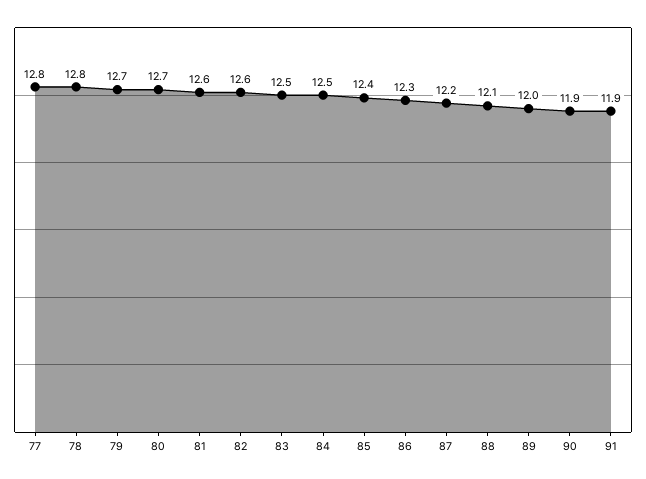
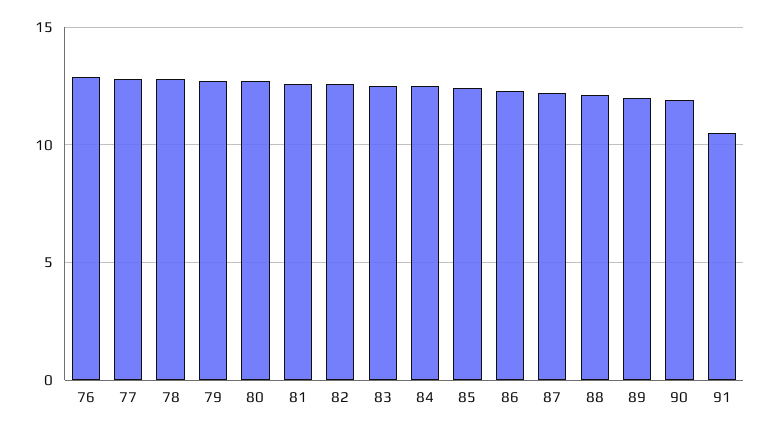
91: 11.9 -> 10.5
76: none -> 13

